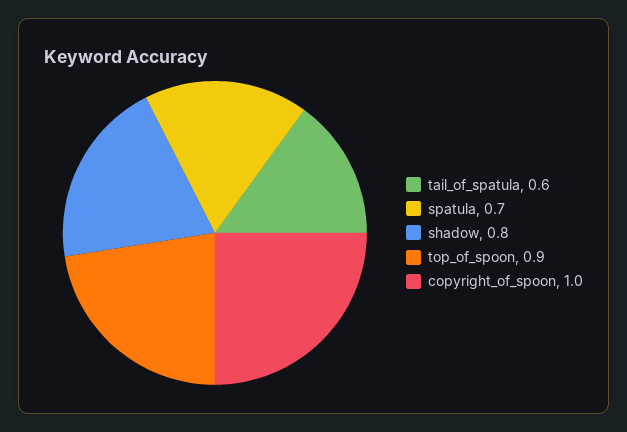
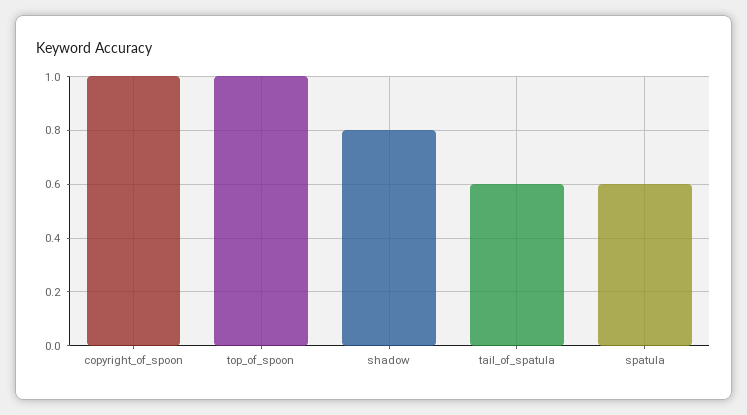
spatula: 0.7 -> 0.6
top_of_spoon: 0.9 -> 1

